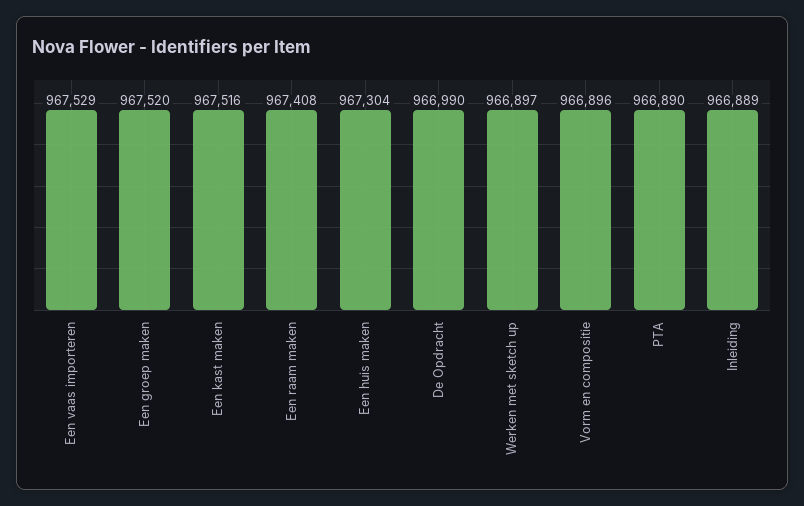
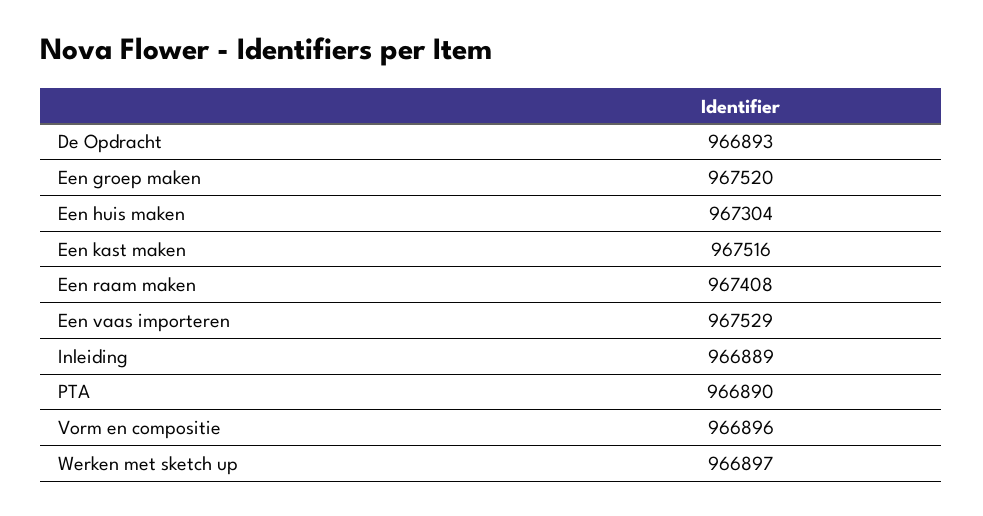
De Opdracht: 966990 -> 966893

